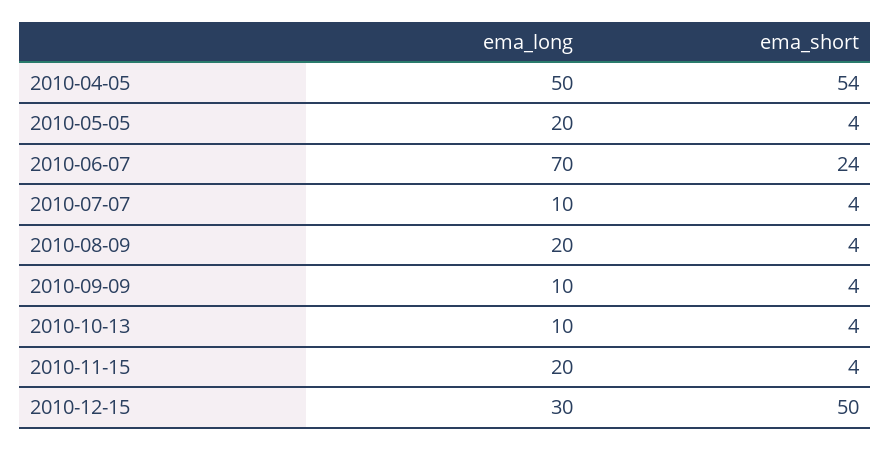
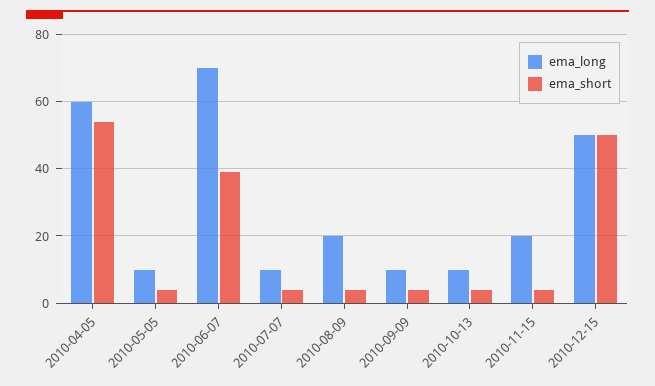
ema_long, 2010-04-05: 50 -> 60
ema_long, 2010-05-05: 20 -> 10
ema_short, 2010-06-07: 24 -> 40
ema_long, 2010-12-15: 30 -> 50

